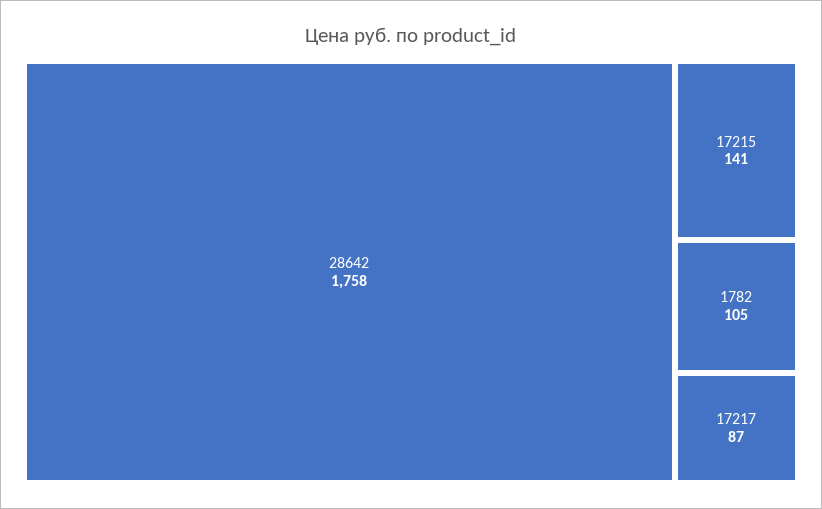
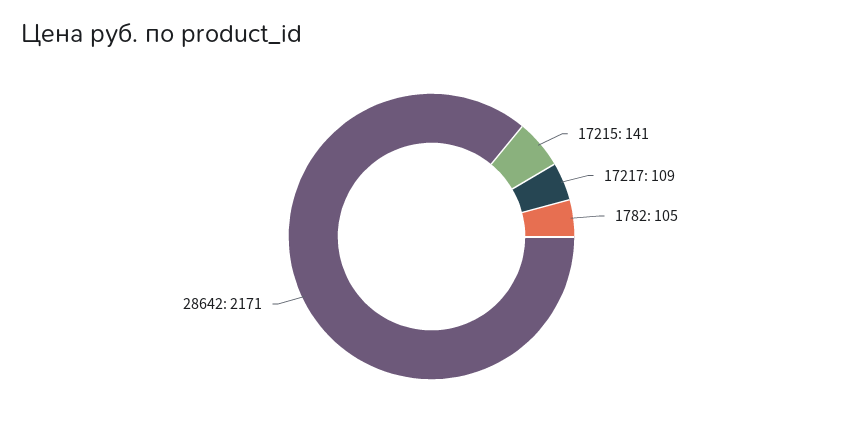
28642: 1758 -> 2171
17217: 87 -> 109

